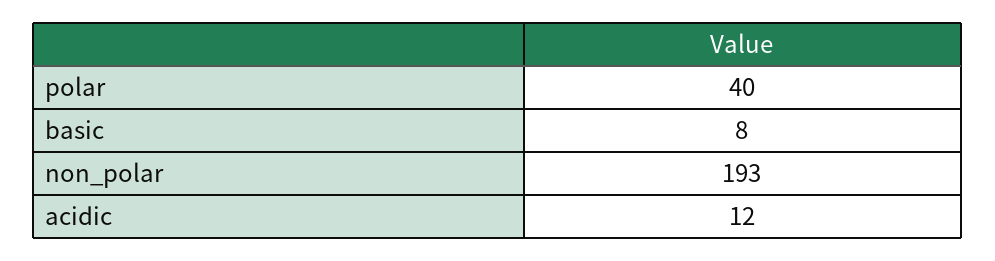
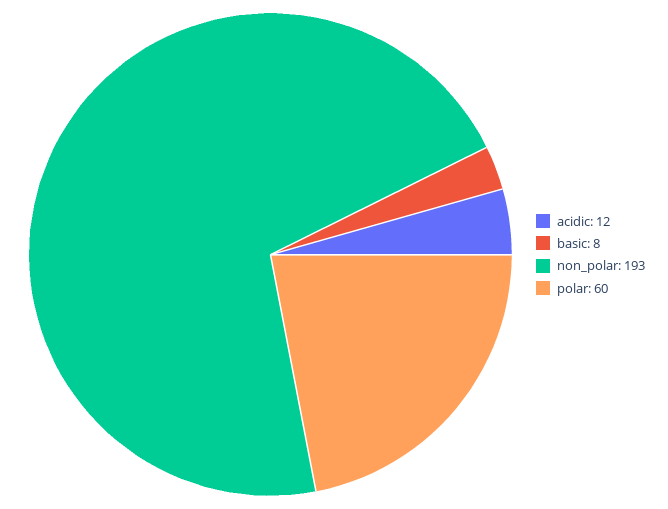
polar: 40 -> 60

